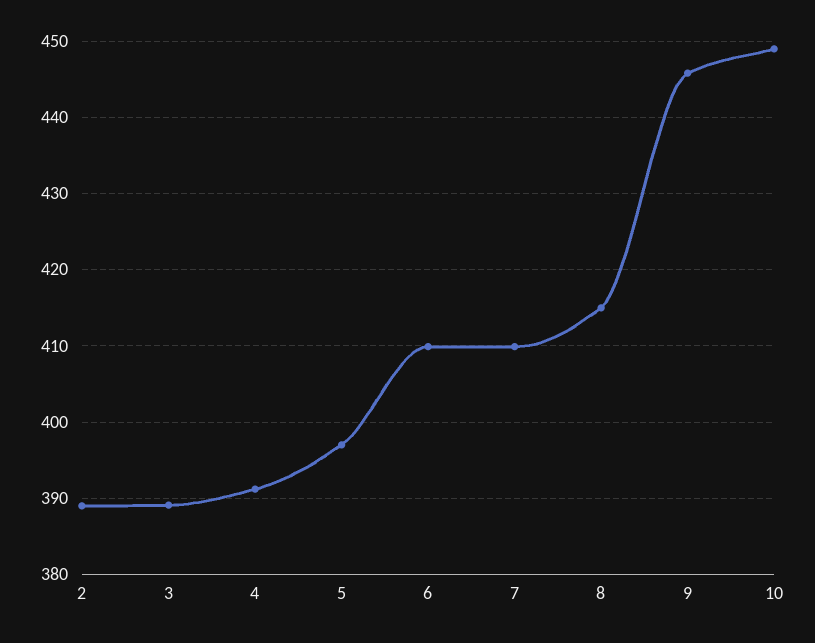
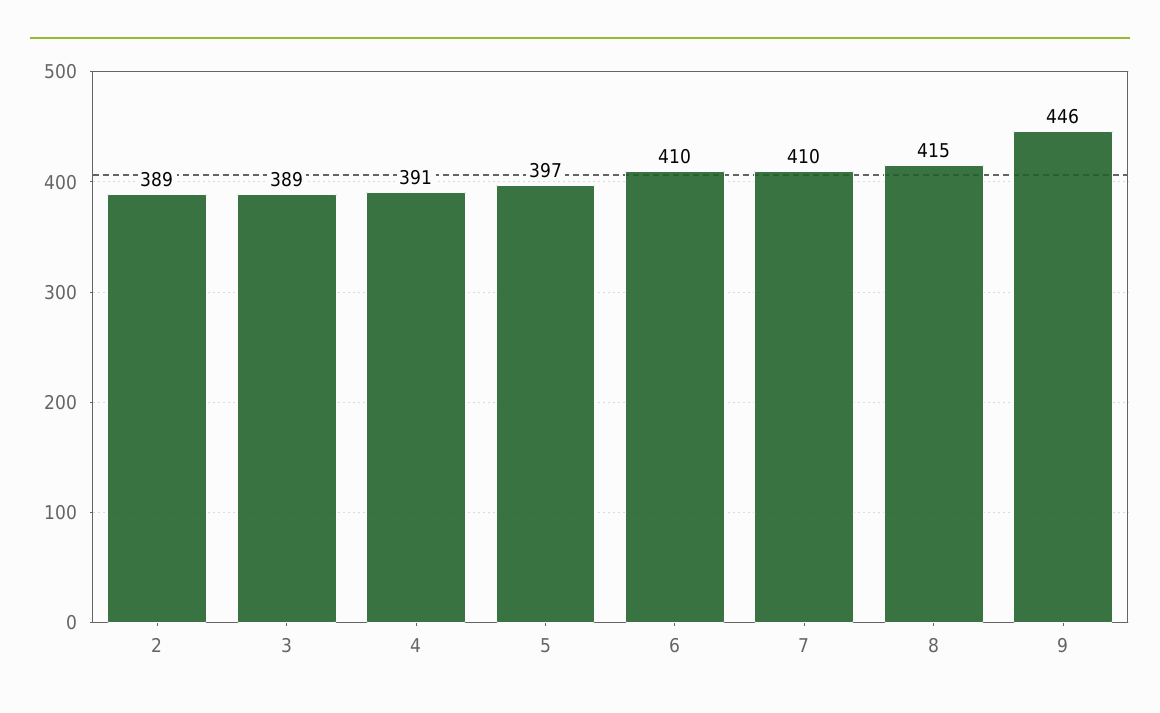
10: 449 -> none

